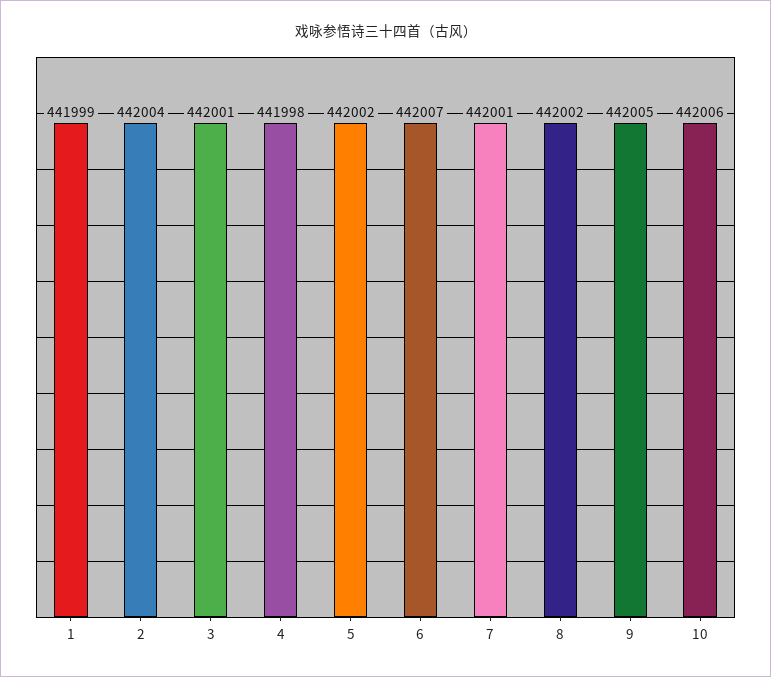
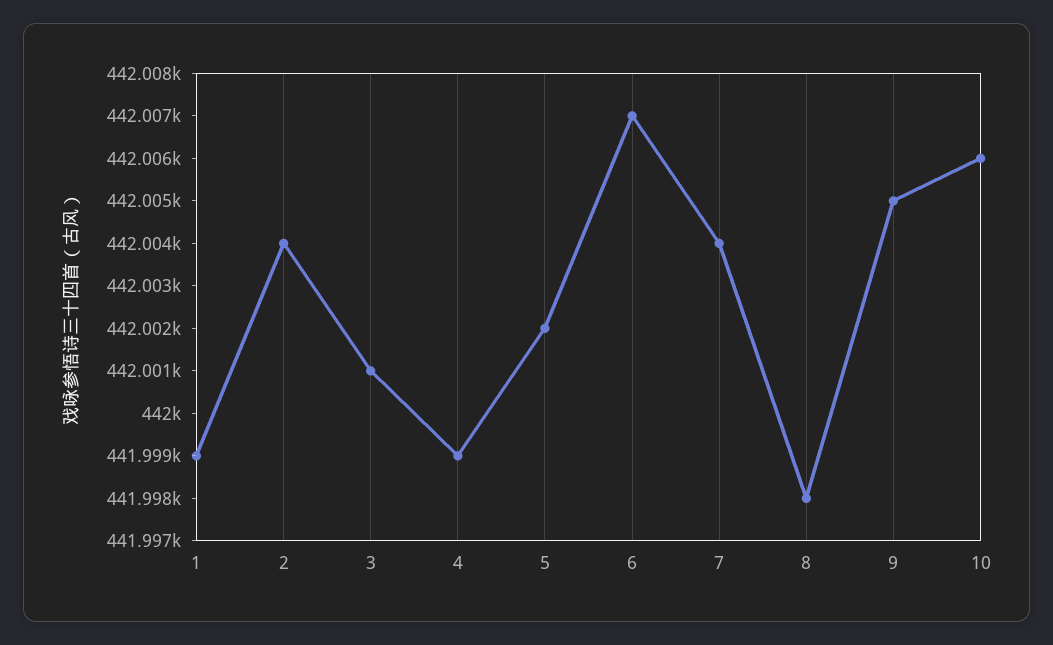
4: 441998 -> 441999
7: 442001 -> 442004
8: 442002 -> 441998

